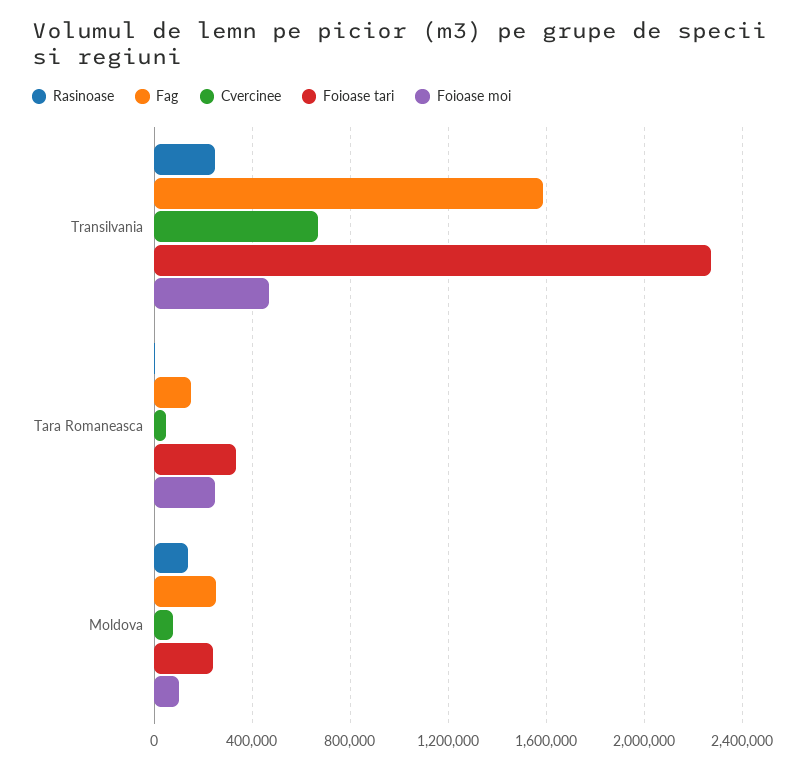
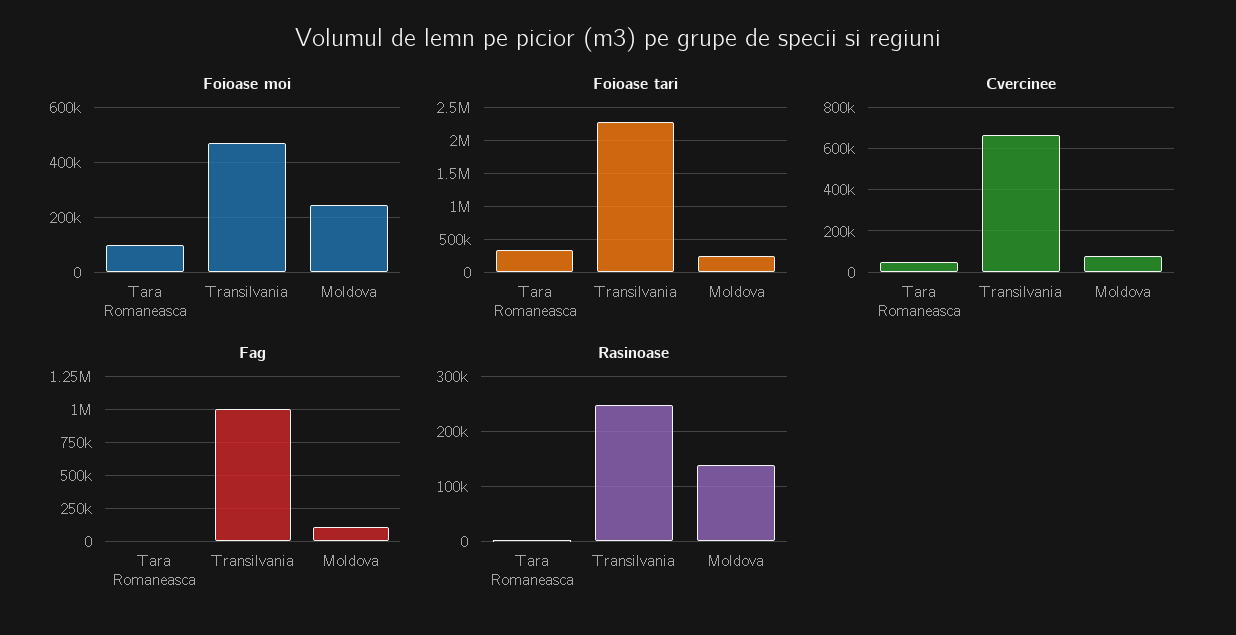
Fag, Transilvania: 1600000 -> 1000000
Fag, Tara Romaneasca: 150000 -> 0
Foioase moi, Tara Romaneasca: 250000 -> 100000
Fag, Moldova: 250000 -> 100000
Foioase moi, Moldova: 100000 -> 250000

